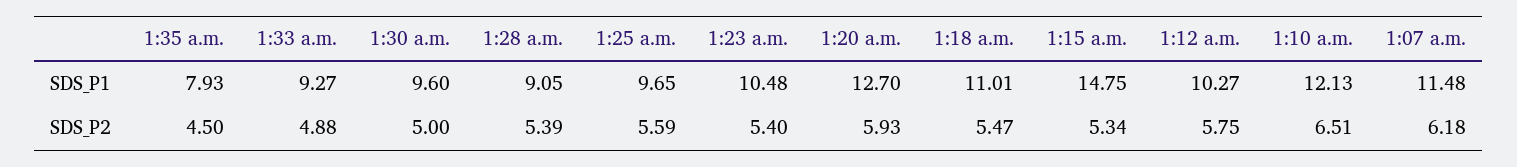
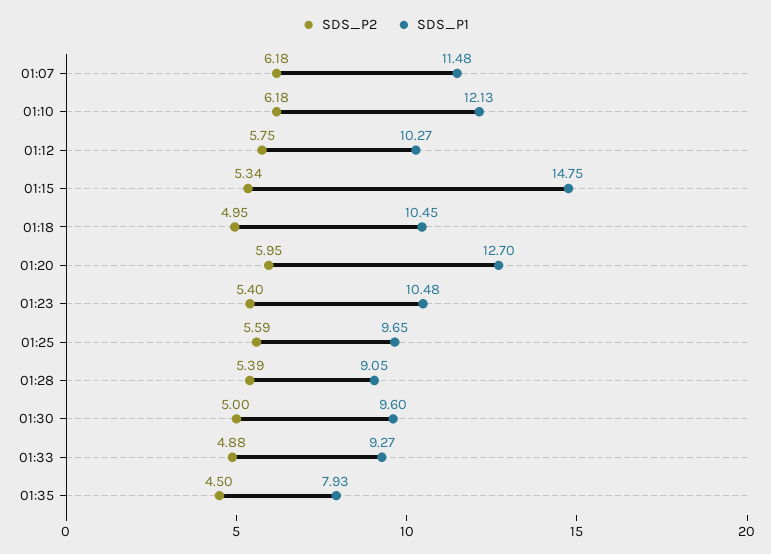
SDS_P1, 1:18 a.m.: 11.01 -> 10.45
SDS_P2, 1:20 a.m.: 5.93 -> 5.95
SDS_P2, 1:18 a.m.: 5.47 -> 4.95
SDS_P2, 1:10 a.m.: 6.51 -> 6.18

